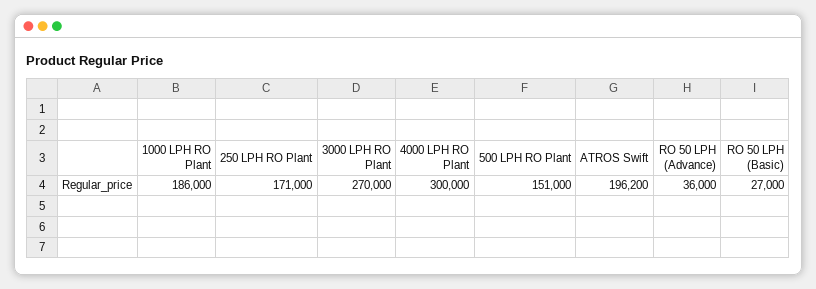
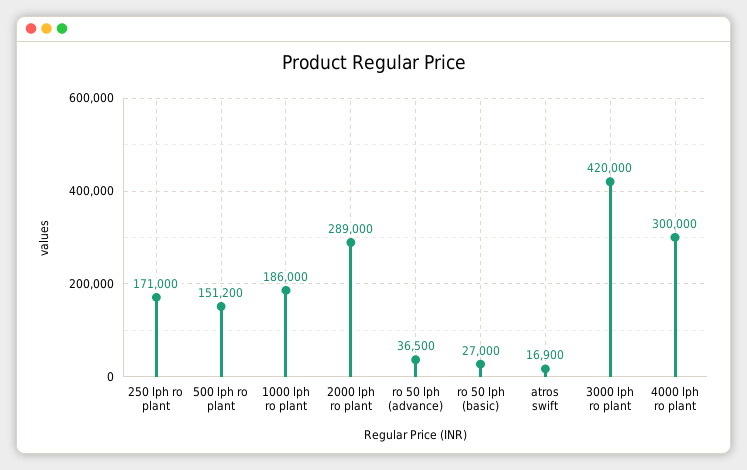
3000 LPH RO Plant: 270000 -> 420000
500 LPH RO Plant: 151000 -> 151200
ATROS Swift: 196200 -> 16900
RO 50 LPH (Advance): 36000 -> 36500
2000 lph ro plant: none -> 289000

